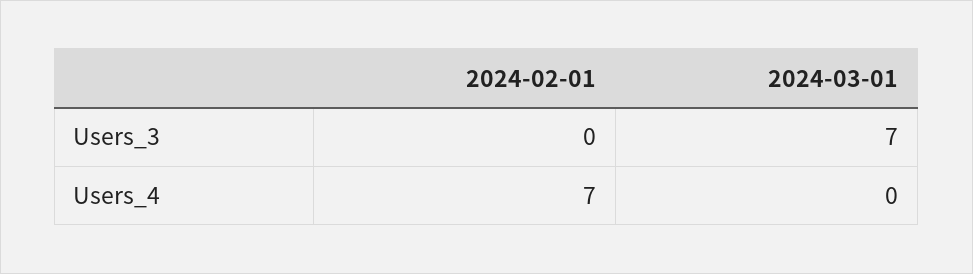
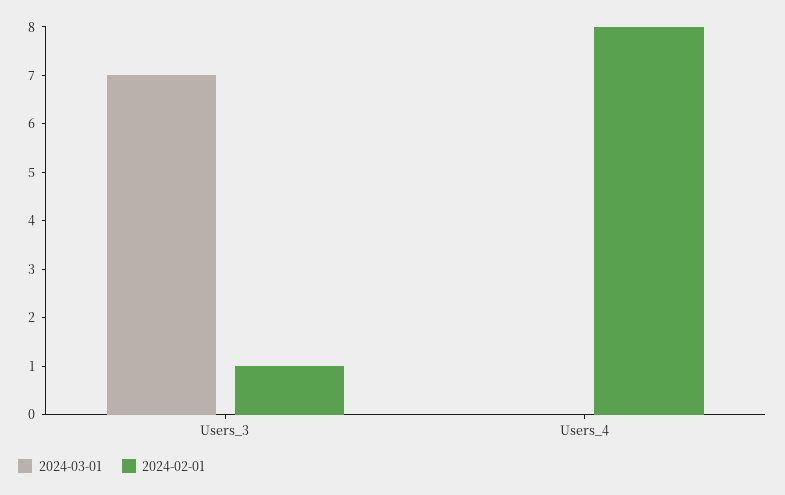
2024-02-01, Users_3: 0 -> 1
2024-02-01, Users_4: 7 -> 8

